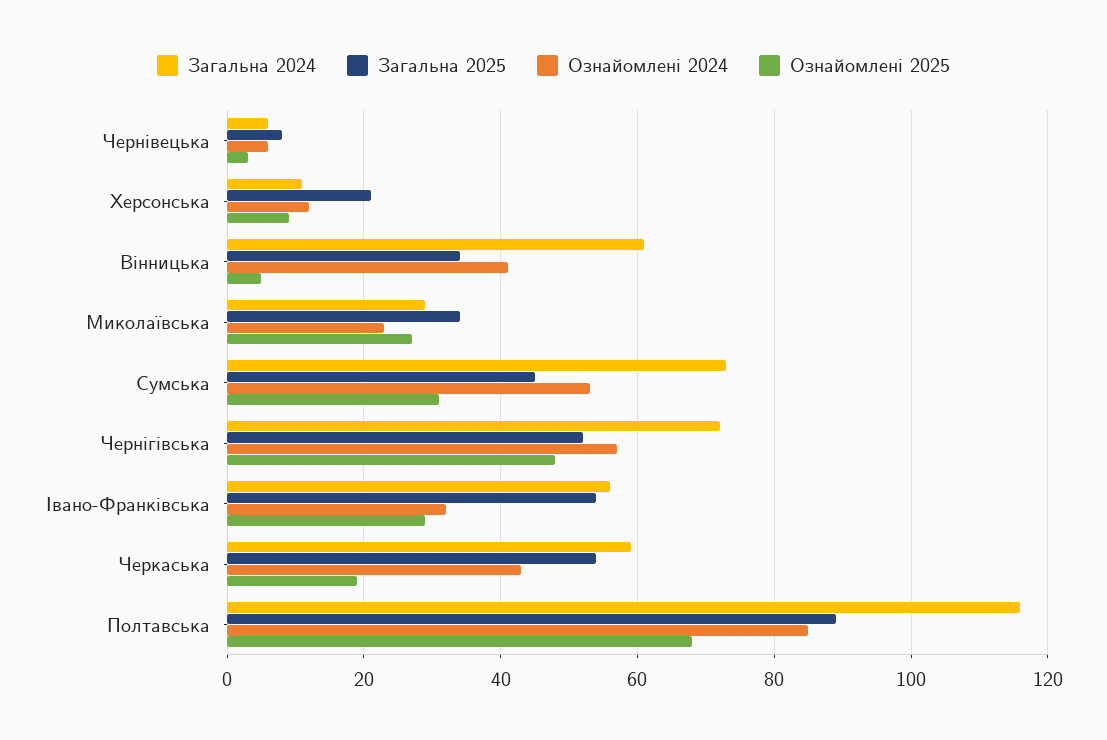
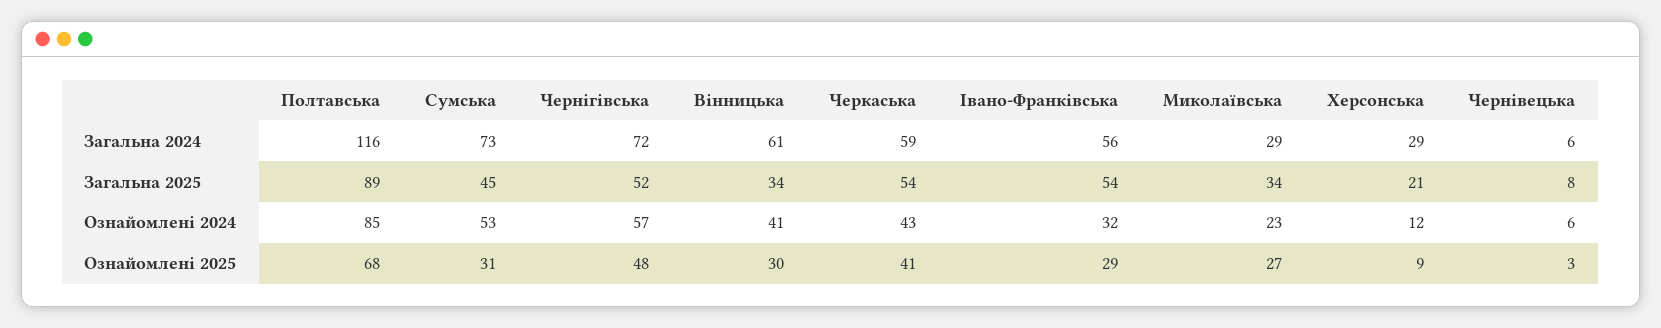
Загальна 2024, Херсонська: 10 -> 29
Ознайомлені 2025, Вінницька: 5 -> 30
Ознайомлені 2025, Черкаська: 20 -> 41

